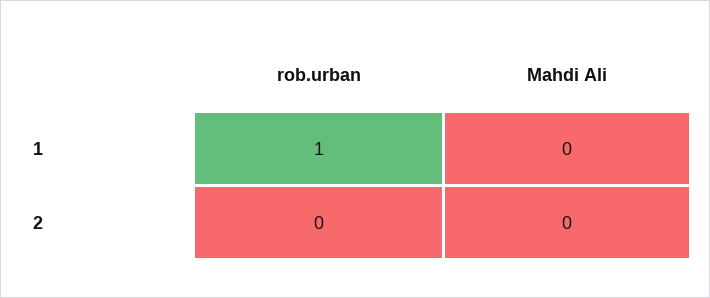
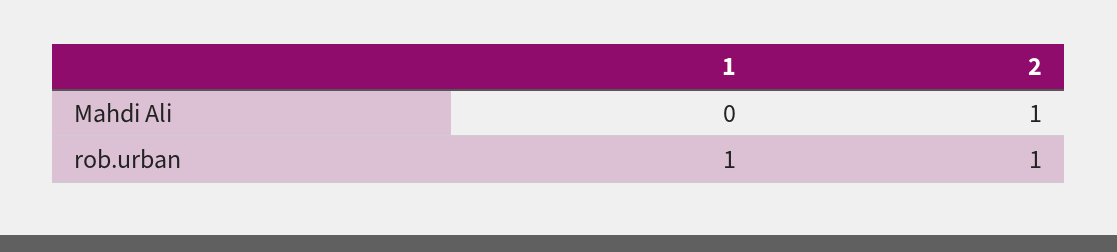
rob.urban, 2: 0 -> 1
Mahdi Ali, 2: 0 -> 1

